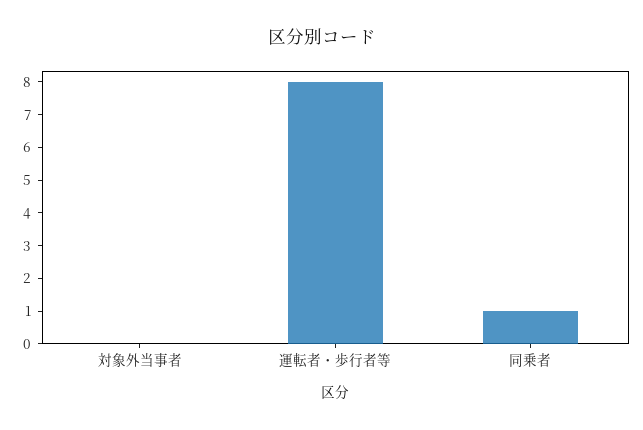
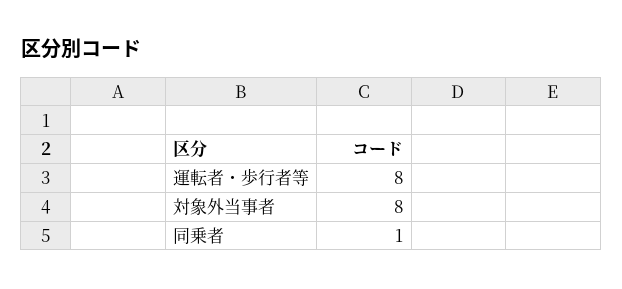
対象外当事者: 0 -> 8

